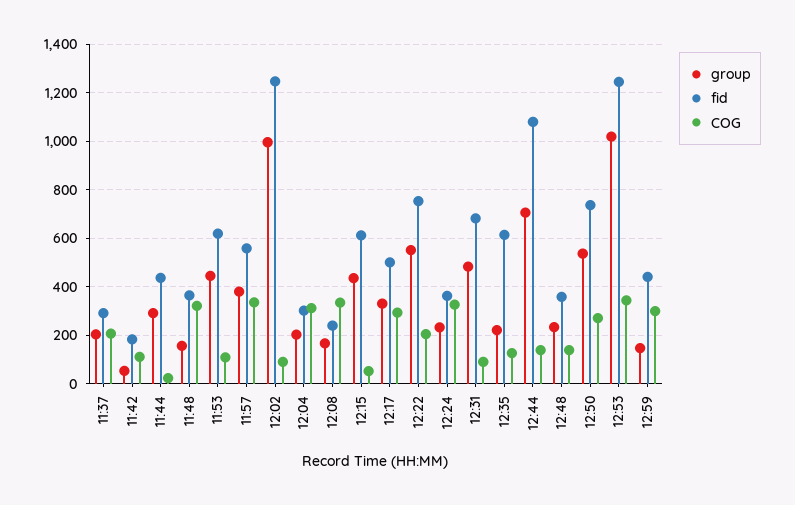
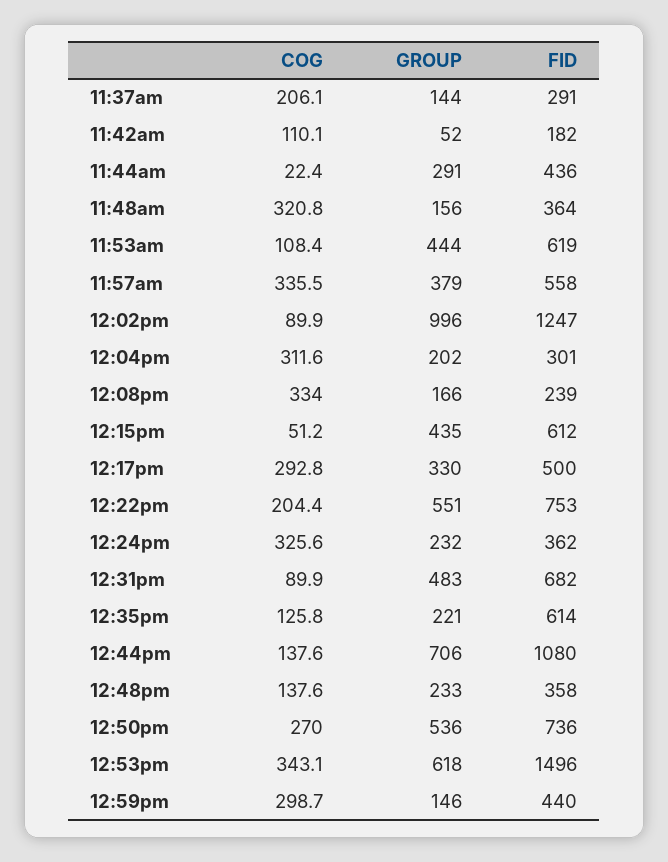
group, 11:37: 200 -> 144
group, 12:53: 1025 -> 618
fid, 12:53: 1250 -> 1496

